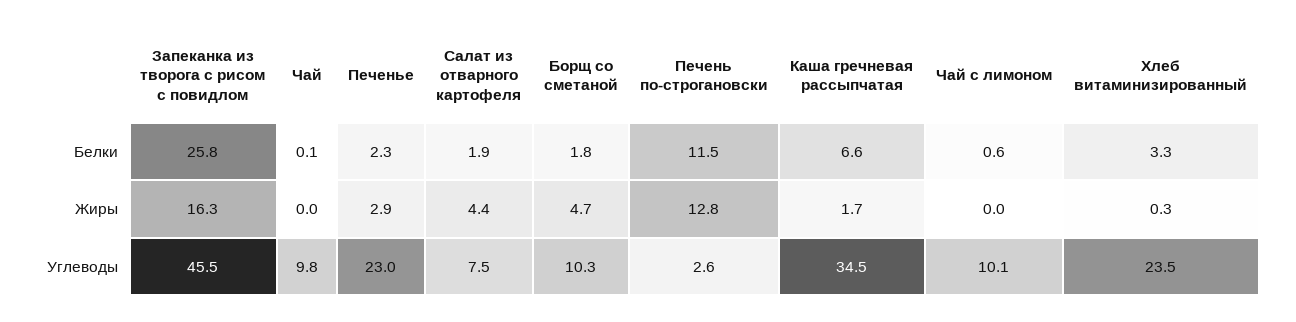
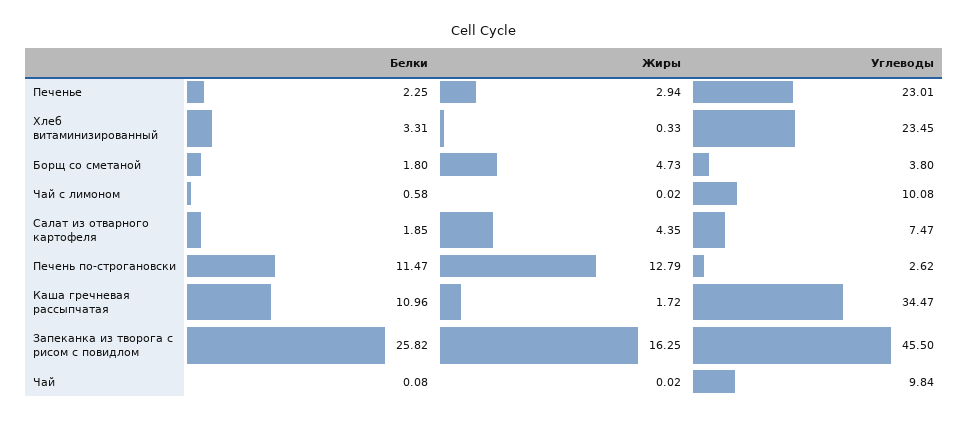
Каша гречневая рассыпчатая, Белки: 6.6 -> 10.96
Борщ со сметаной, Углеводы: 10.3 -> 3.8

